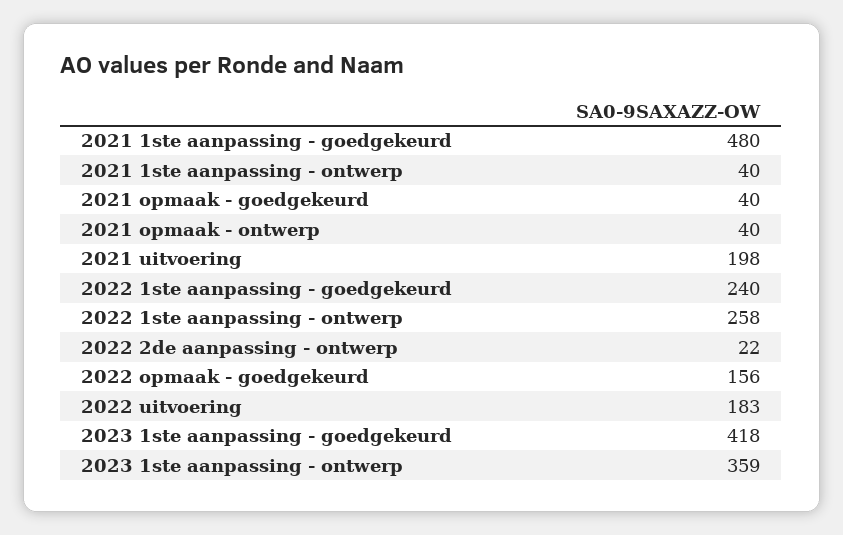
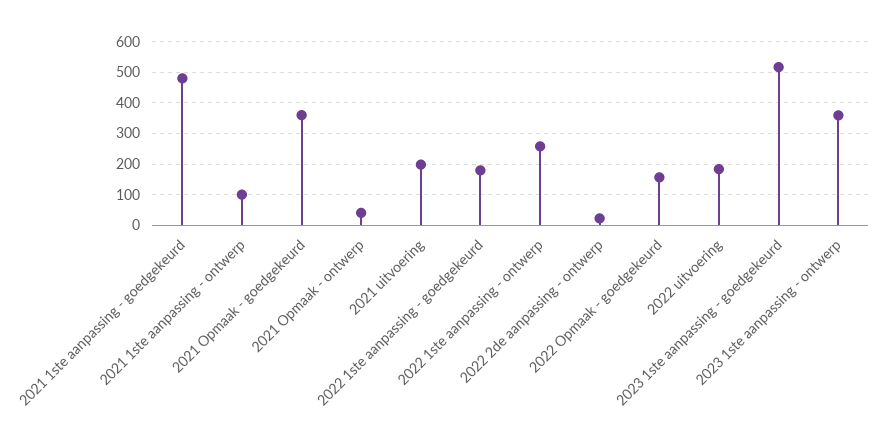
2021 1ste aanpassing - ontwerp: 40 -> 100
2021 opmaak - goedgekeurd: 40 -> 360
2022 1ste aanpassing - goedgekeurd: 240 -> 180
2023 1ste aanpassing - goedgekeurd: 418 -> 520

